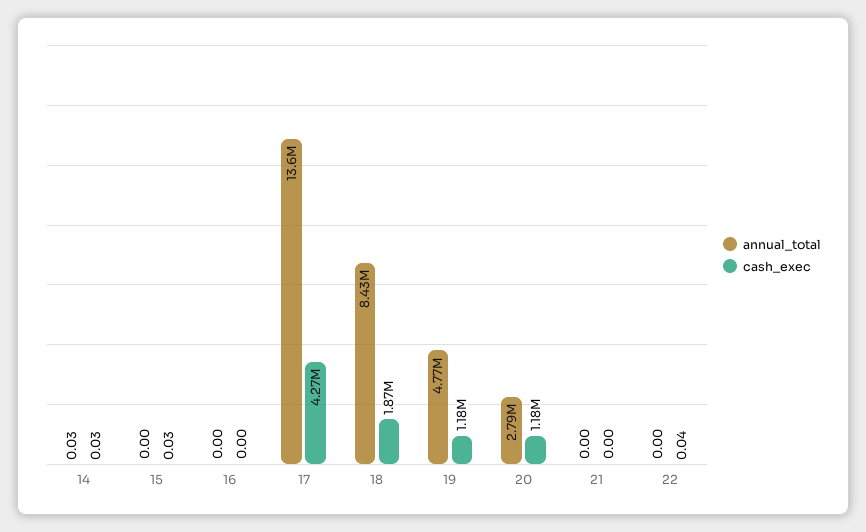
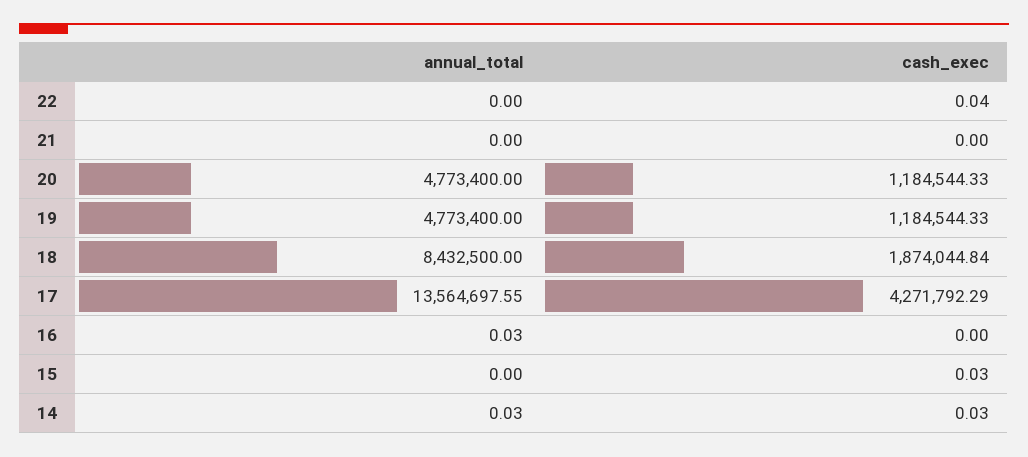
annual_total, 16: 0 -> 0.03
annual_total, 20: 2790000 -> 4773400

